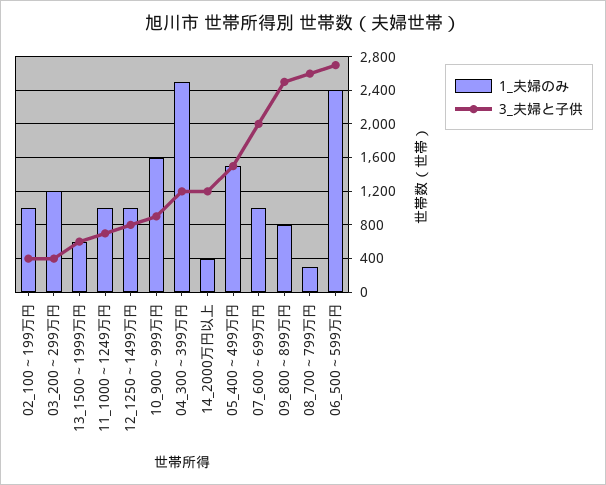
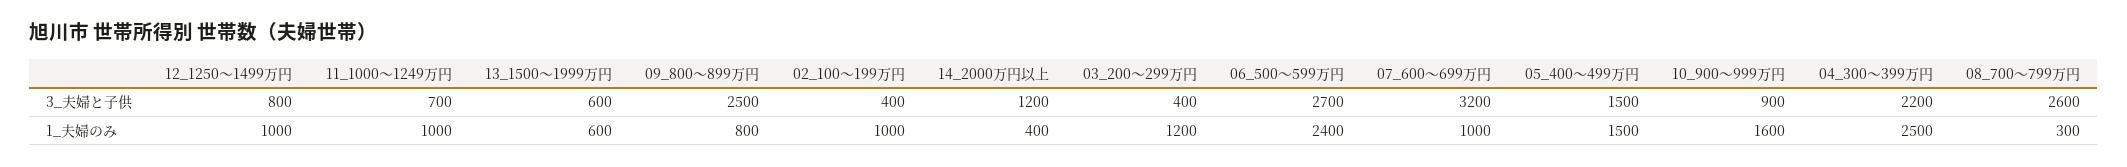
3_夫婦と子供, 04_300～399万円: 1200 -> 2200
3_夫婦と子供, 07_600～699万円: 2000 -> 3200

